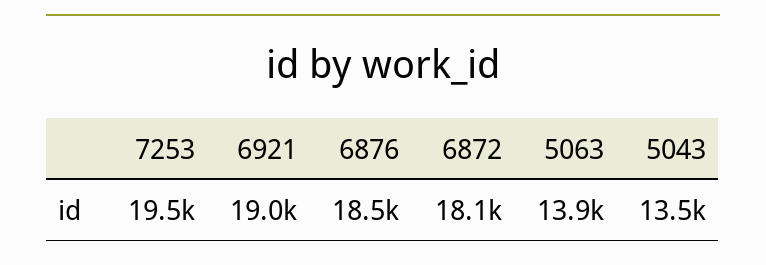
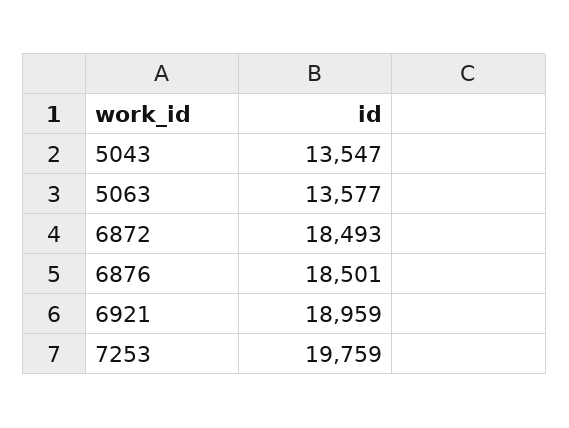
7253: 19500 -> 19759
6872: 18100 -> 18493
5063: 13900 -> 13577

